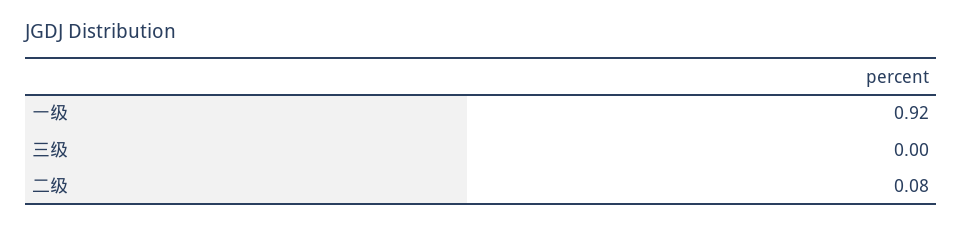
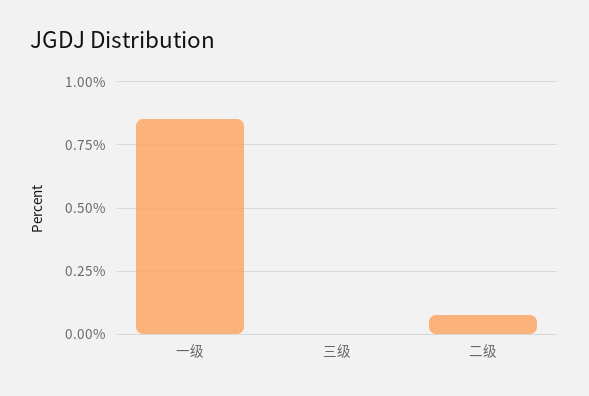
一级: 0.92 -> 0.85

